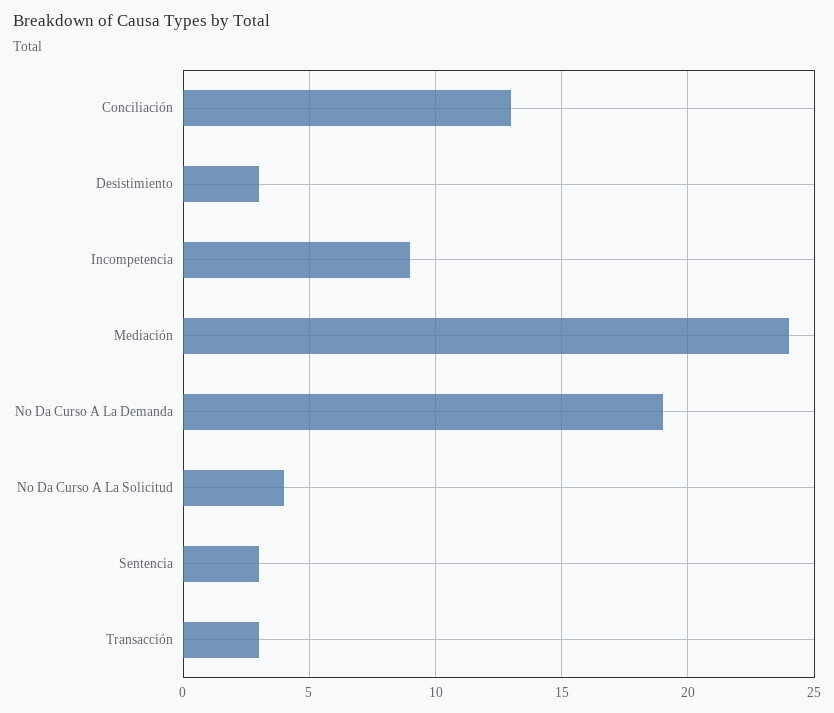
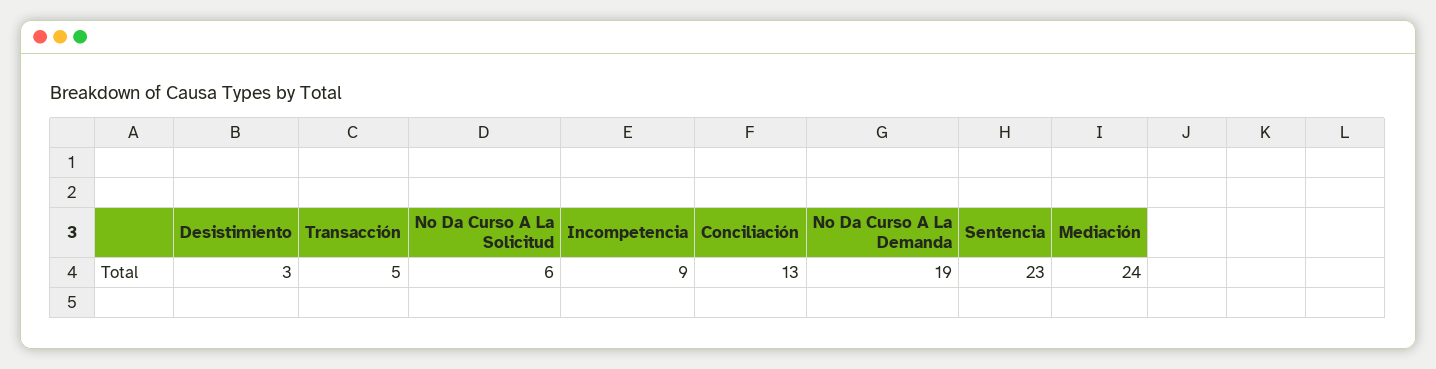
No Da Curso A La Solicitud: 4 -> 6
Sentencia: 3 -> 23
Transacción: 3 -> 5

